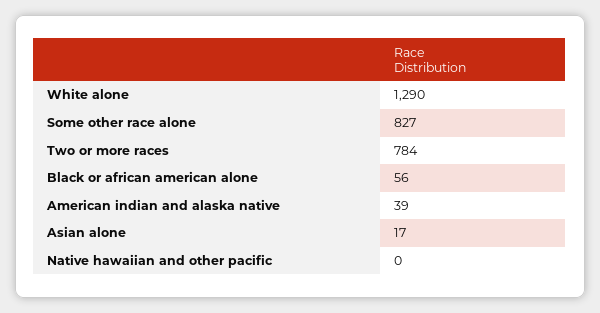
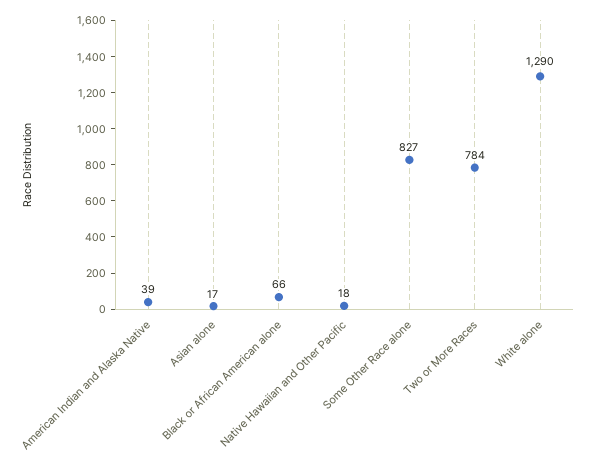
Black or african american alone: 56 -> 66
Native hawaiian and other pacific: 0 -> 18

